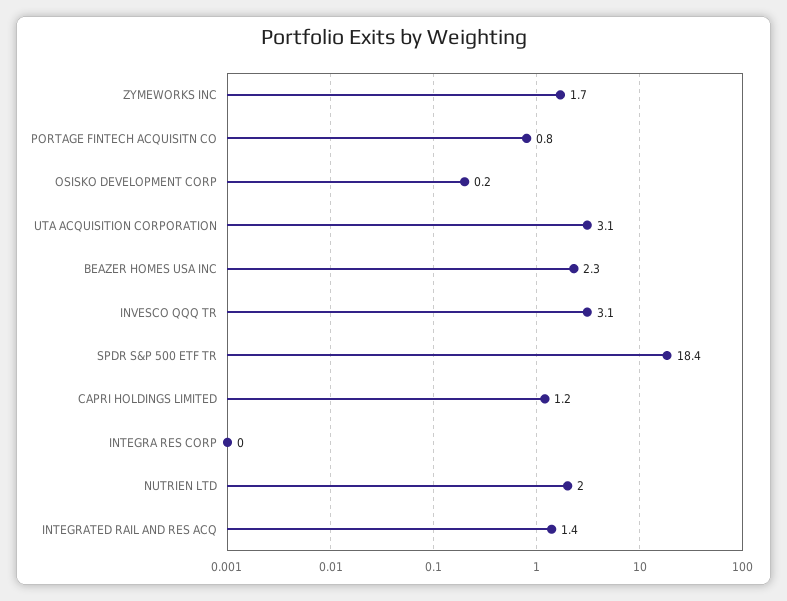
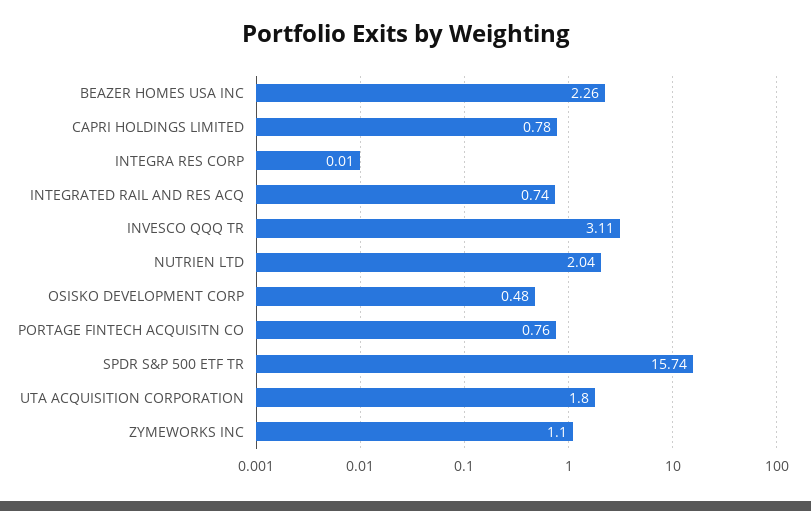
ZYMEWORKS INC: 1.7 -> 1.1
OSISKO DEVELOPMENT CORP: 0.2 -> 0.48
UTA ACQUISITION CORPORATION: 3.1 -> 1.8
SPDR S&P 500 ETF TR: 18.4 -> 15.74
CAPRI HOLDINGS LIMITED: 1.2 -> 0.78
INTEGRATED RAIL AND RES ACQ: 1.4 -> 0.74

